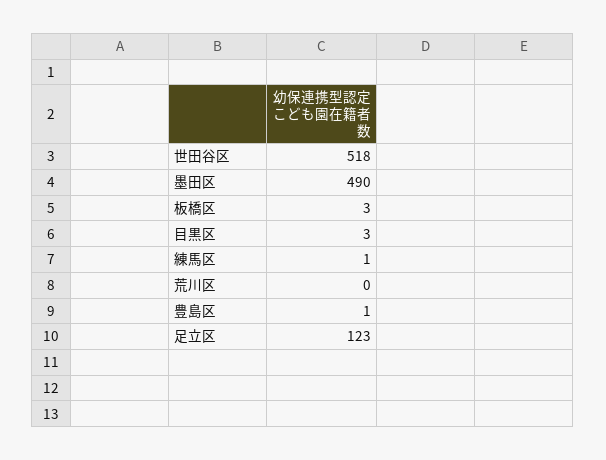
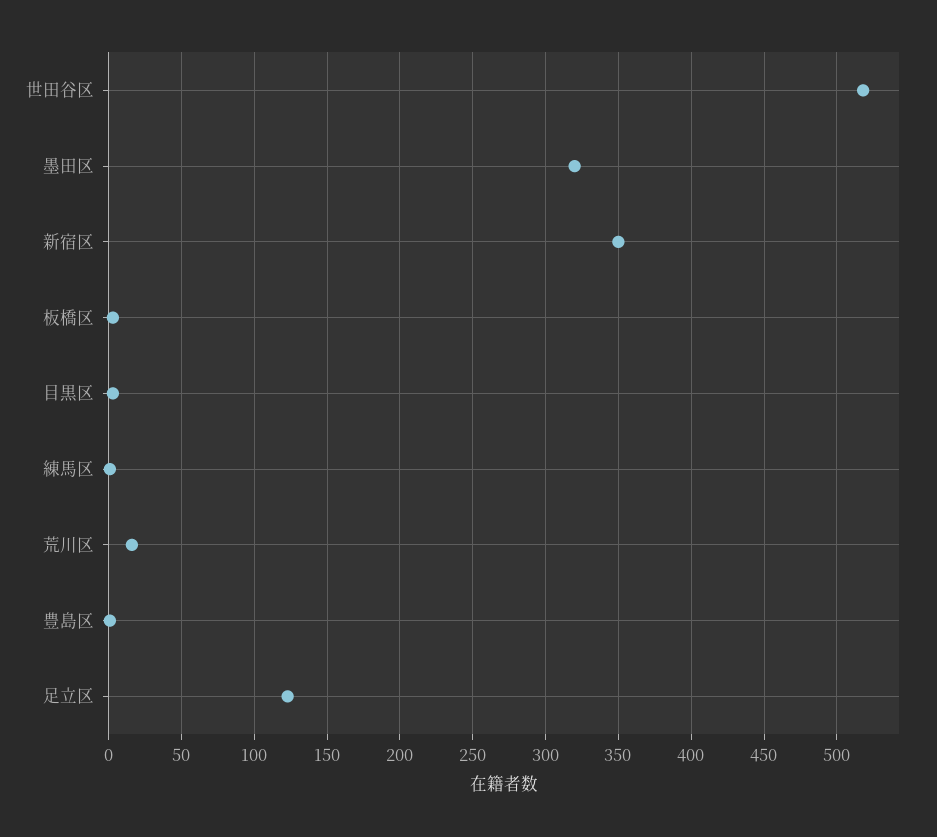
墨田区: 490 -> 320
荒川区: 0 -> 15
新宿区: none -> 350

